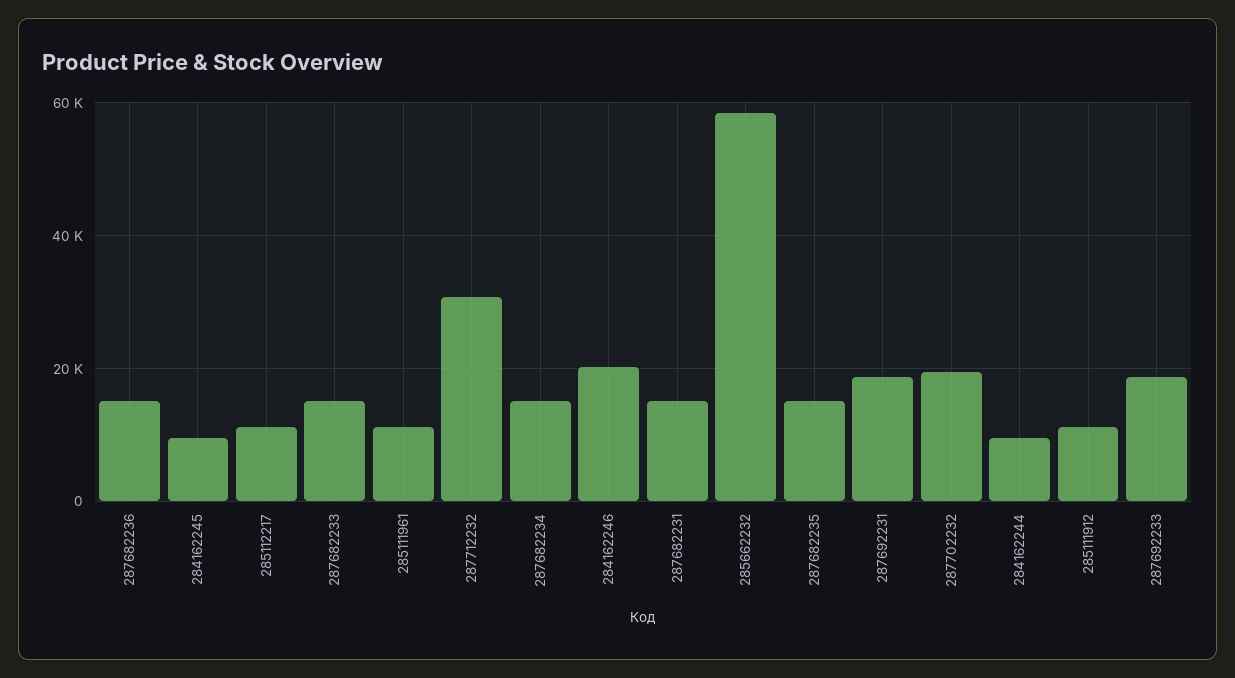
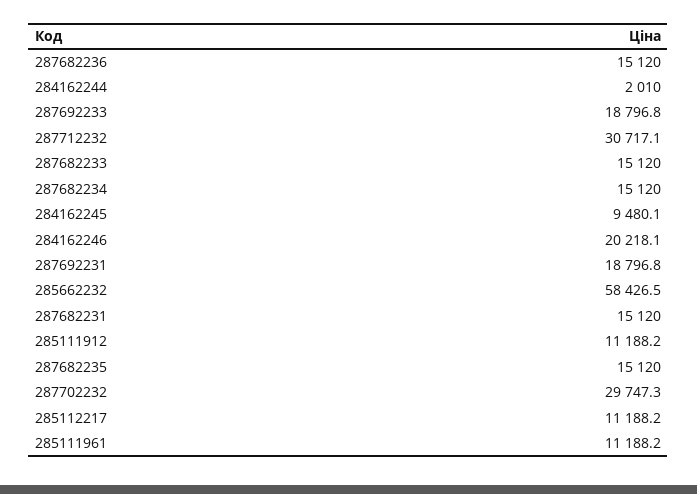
287702232: 20000 -> 29747.3
284162244: 10000 -> 2010

